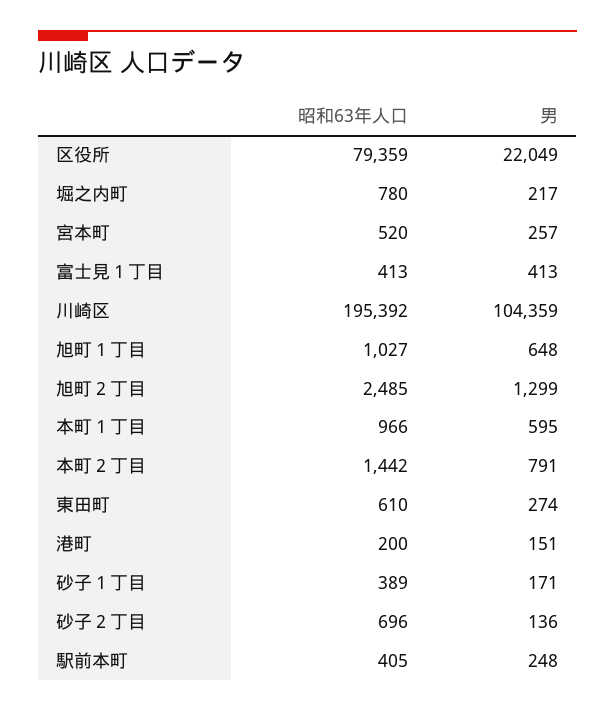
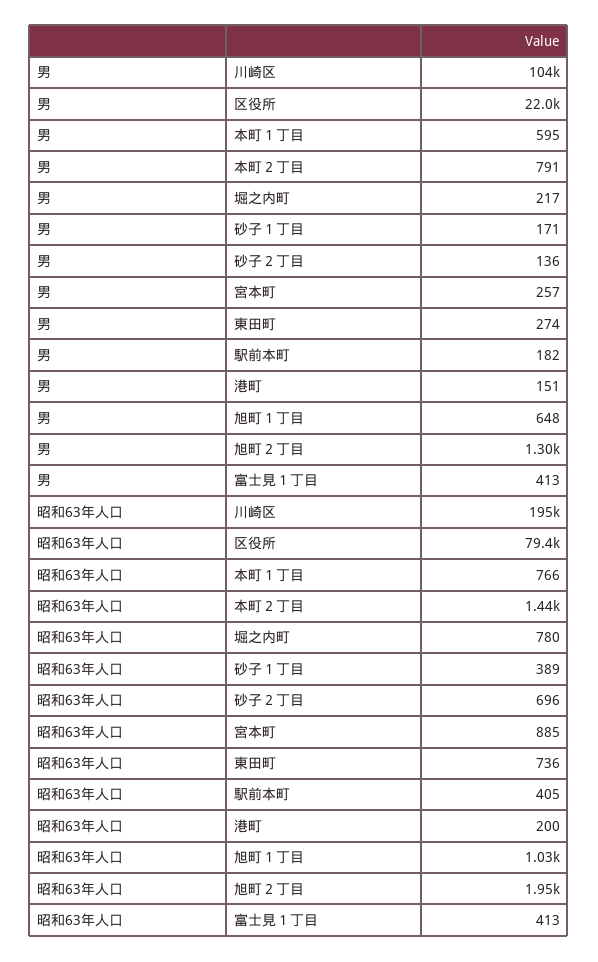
昭和63年人口, 宮本町: 520 -> 885
昭和63年人口, 旭町２丁目: 2485 -> 1950
昭和63年人口, 本町１丁目: 966 -> 766
昭和63年人口, 東田町: 610 -> 736
男, 駅前本町: 248 -> 182

